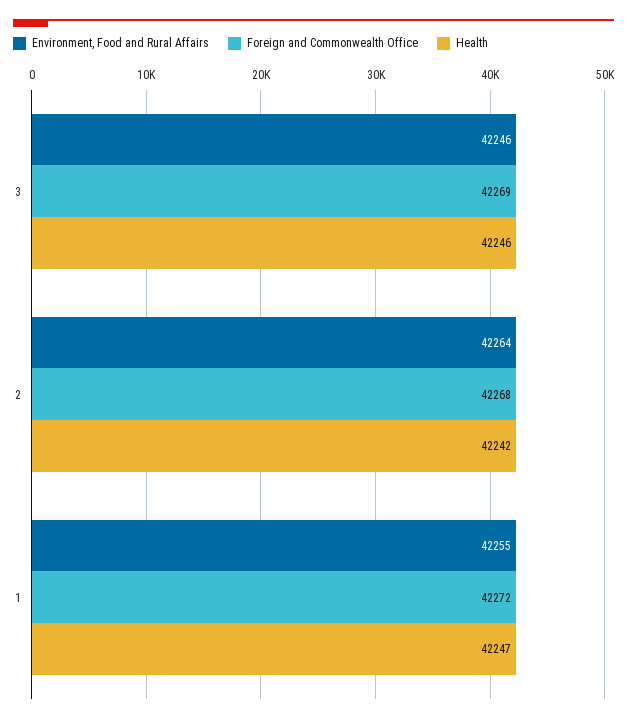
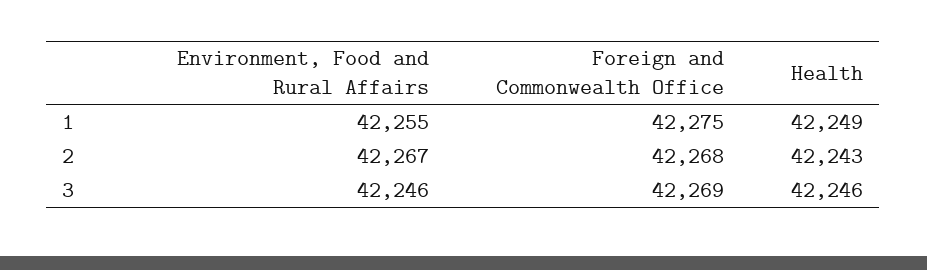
Environment, Food and Rural Affairs, 2: 42264 -> 42267
Health, 2: 42242 -> 42243
Foreign and Commonwealth Office, 1: 42272 -> 42275
Health, 1: 42247 -> 42249

